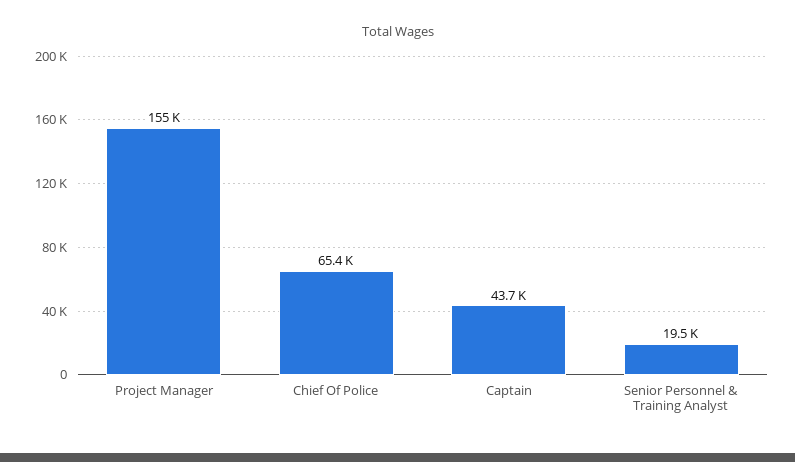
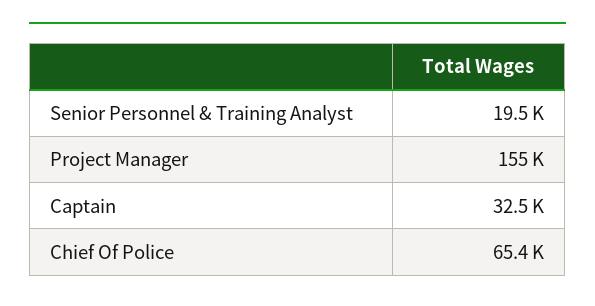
Captain: 43700 -> 32500

